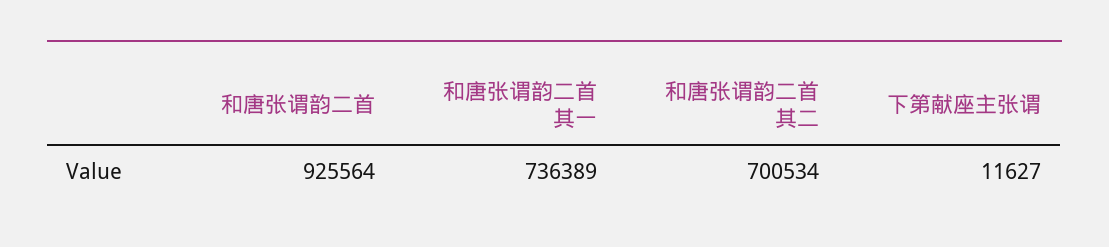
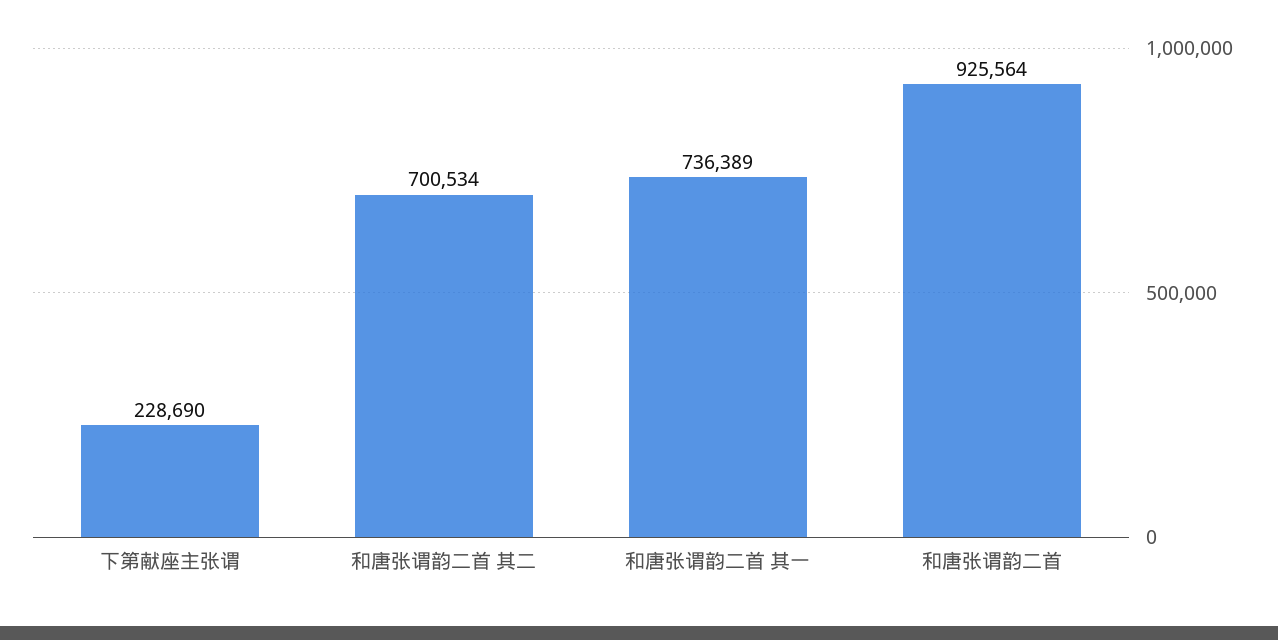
下第献座主张谓: 11627 -> 228690

